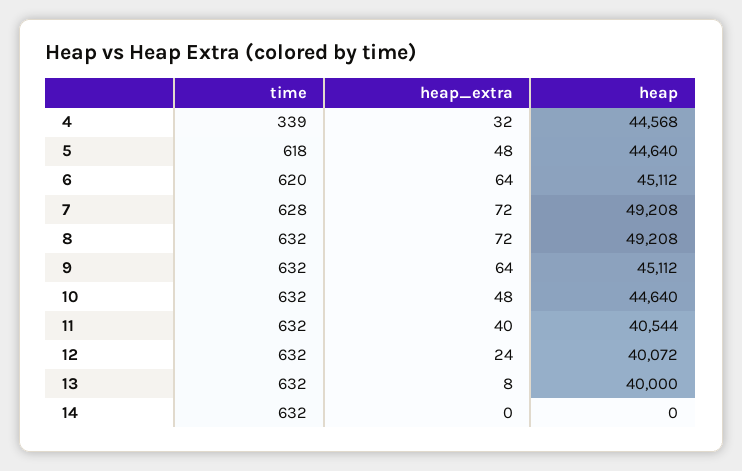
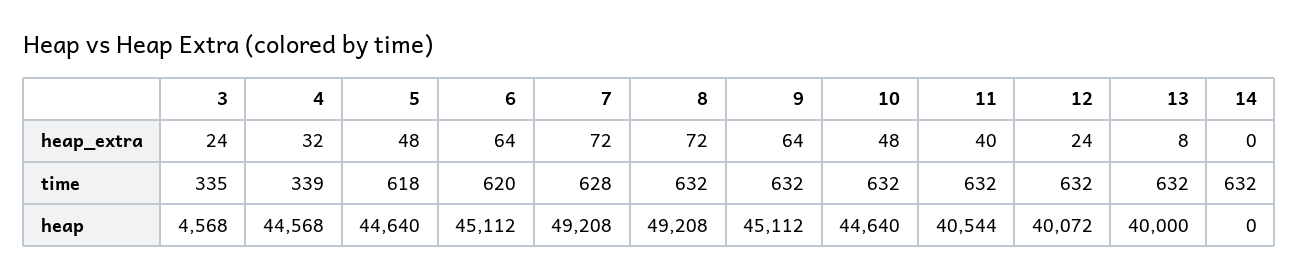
heap_extra, 3: none -> 24
time, 3: none -> 335
heap, 3: none -> 4568

